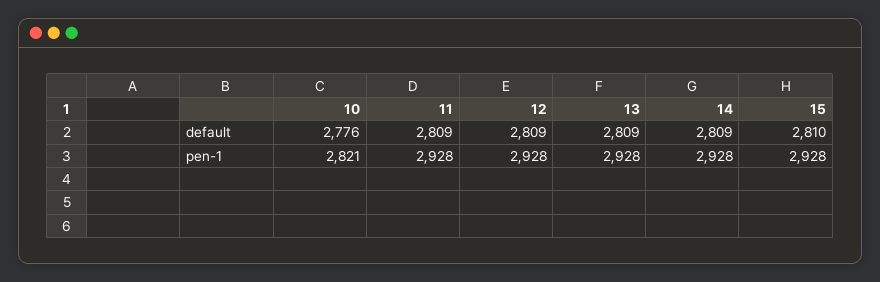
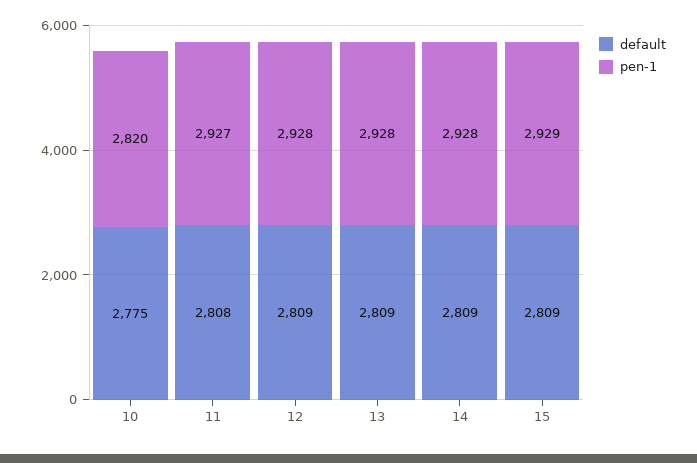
default, 10: 2776 -> 2775
default, 11: 2809 -> 2808
default, 15: 2810 -> 2809
pen-1, 10: 2821 -> 2820
pen-1, 11: 2928 -> 2927
pen-1, 15: 2928 -> 2929

